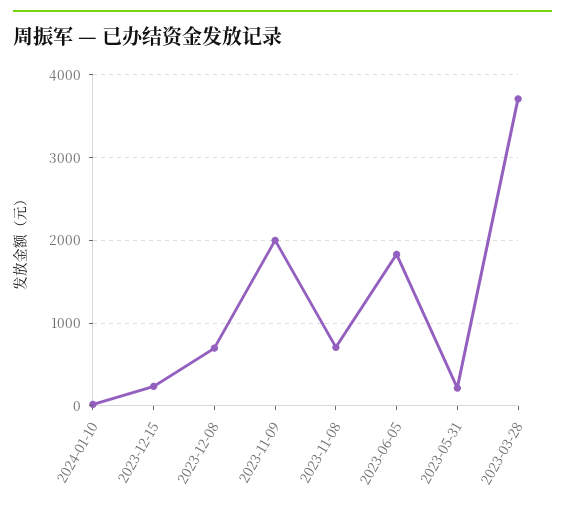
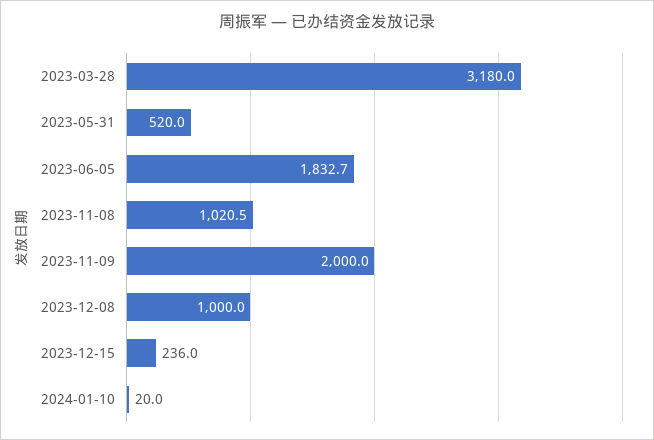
2023-12-08: 700 -> 1000
2023-11-08: 700 -> 1020.5
2023-05-31: 200 -> 520
2023-03-28: 3700 -> 3180

